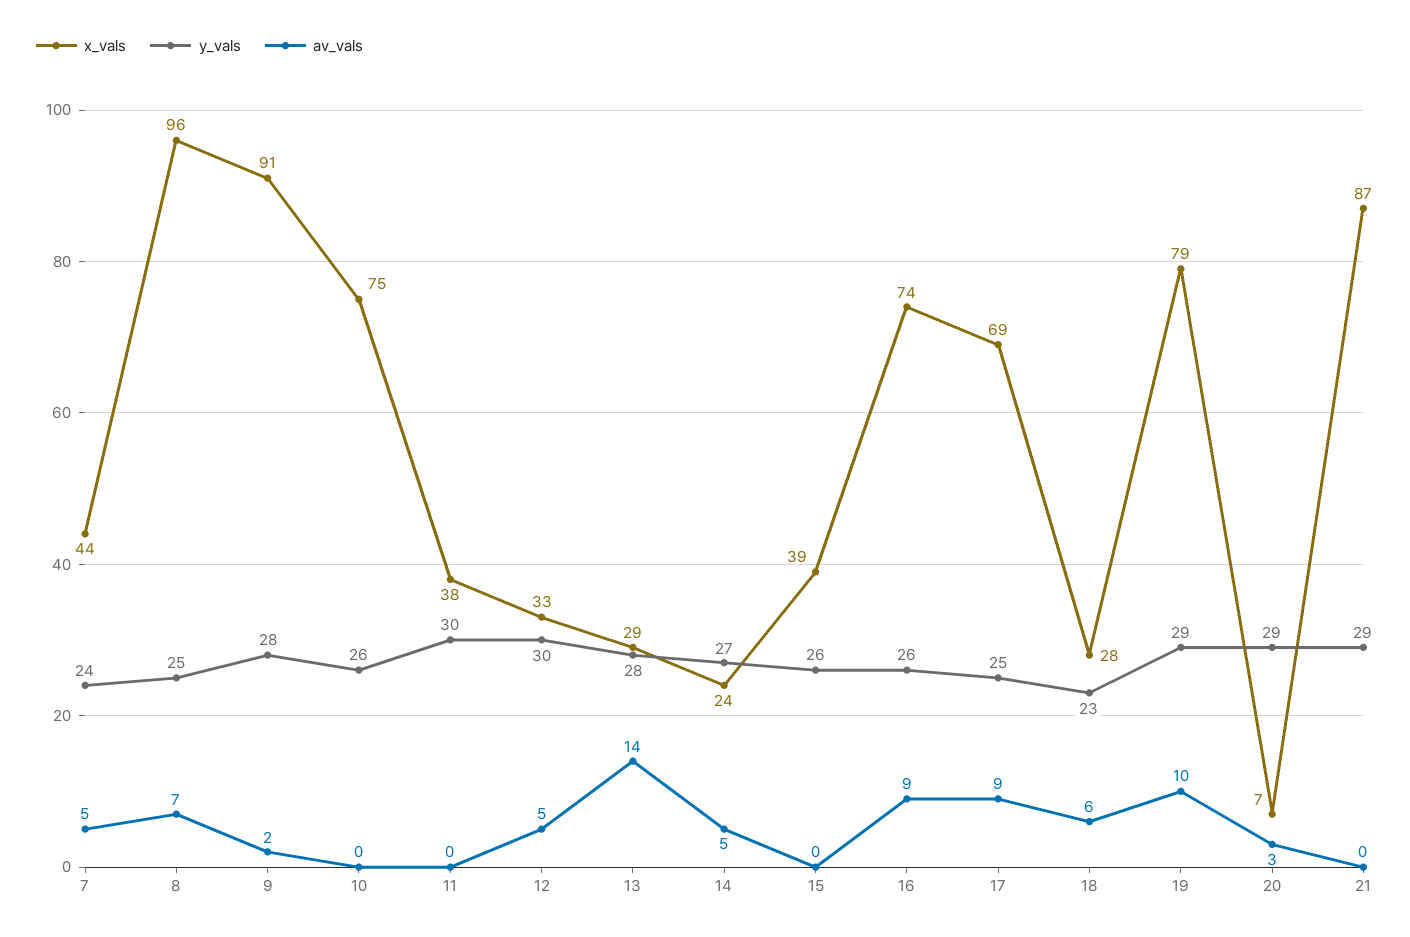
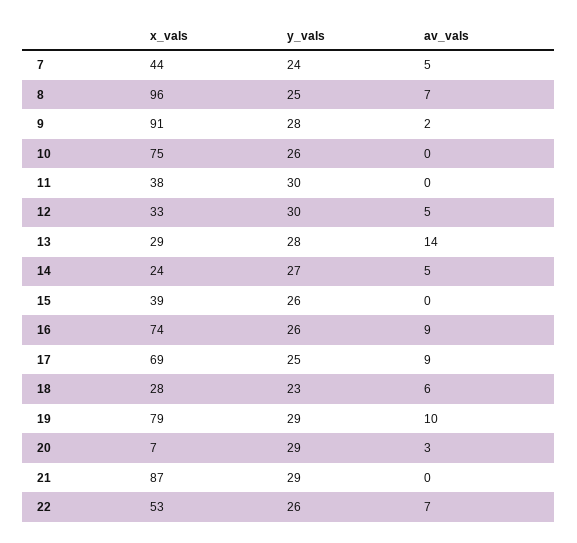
x_vals, 22: none -> 53
y_vals, 22: none -> 26
av_vals, 22: none -> 7

